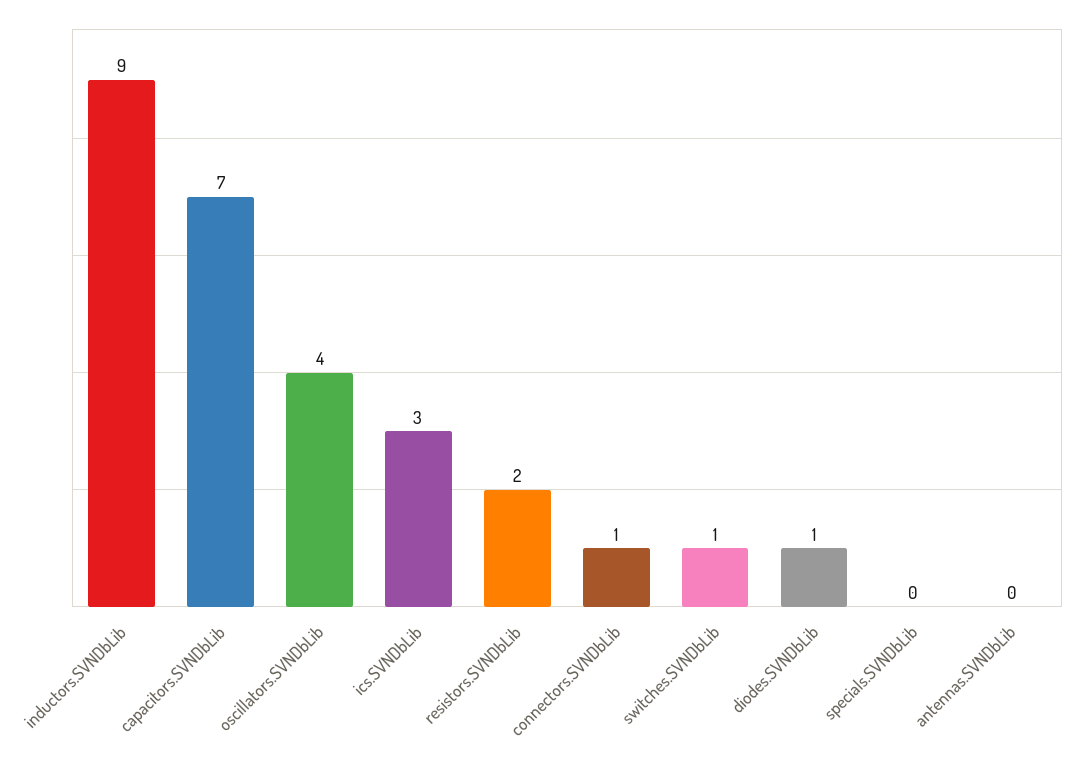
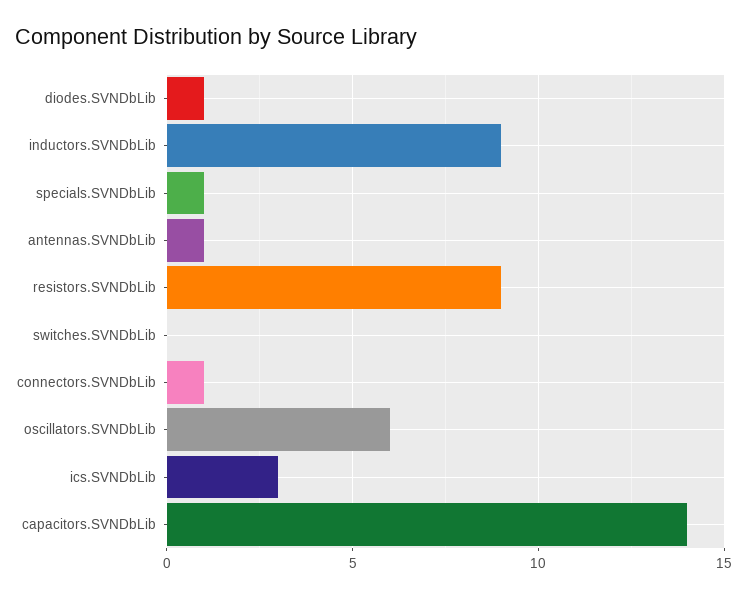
capacitors.SVNDbLib: 7 -> 14
oscillators.SVNDbLib: 4 -> 6
resistors.SVNDbLib: 2 -> 9
switches.SVNDbLib: 1 -> 0
specials.SVNDbLib: 0 -> 1
antennas.SVNDbLib: 0 -> 1

